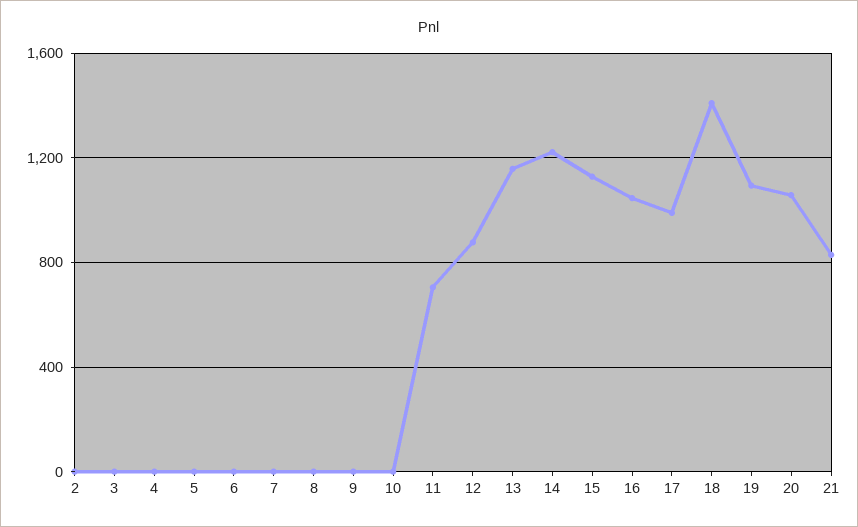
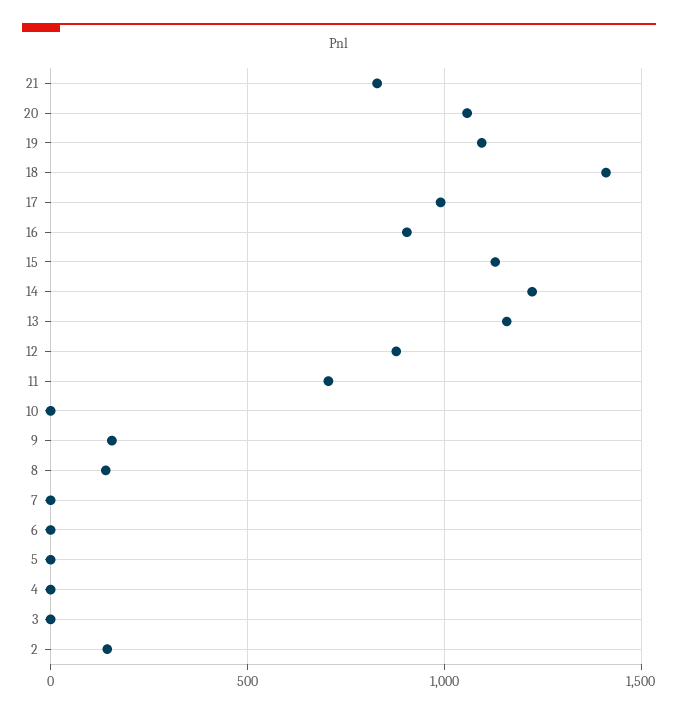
2: 0 -> 150
8: 0 -> 150
9: 0 -> 150
16: 1050 -> 900

